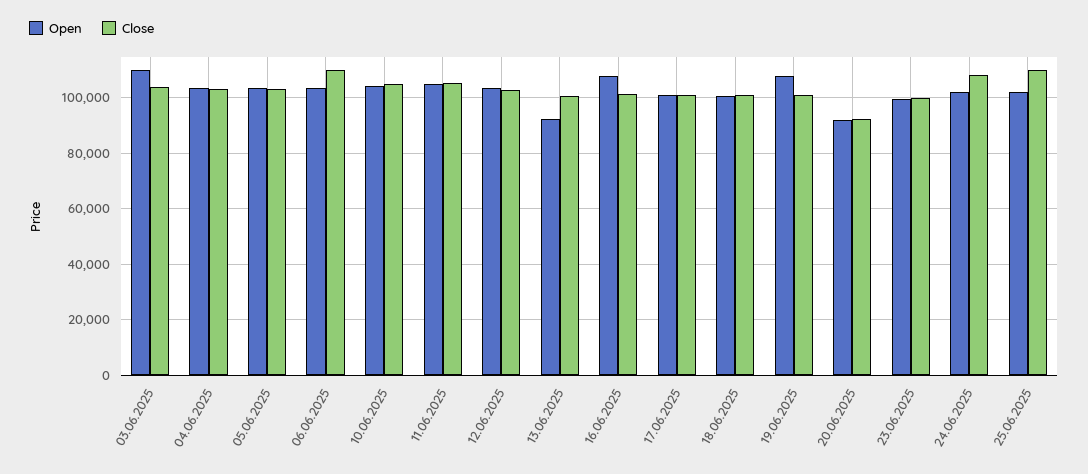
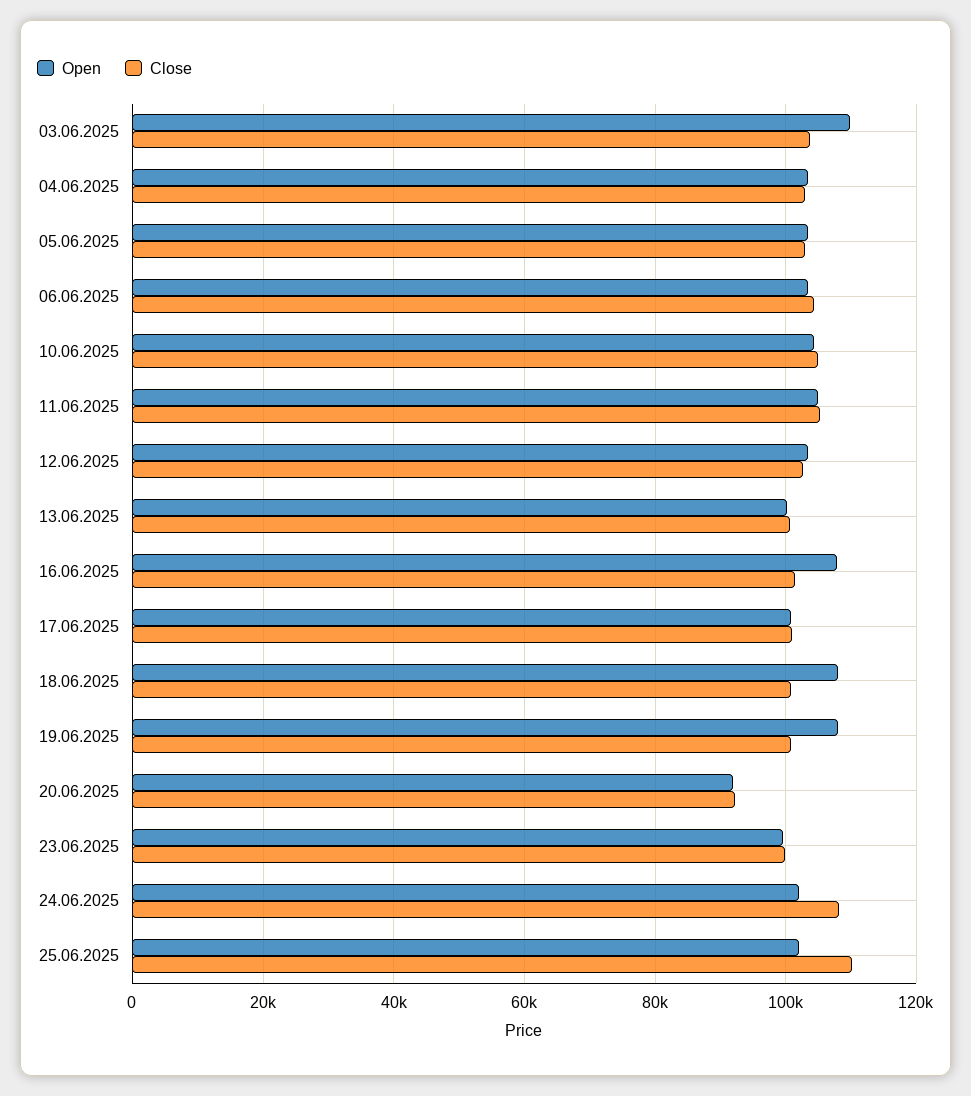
Close, 06.06.2025: 110000 -> 104000
Open, 13.06.2025: 92500 -> 100000
Open, 18.06.2025: 100000 -> 108000

